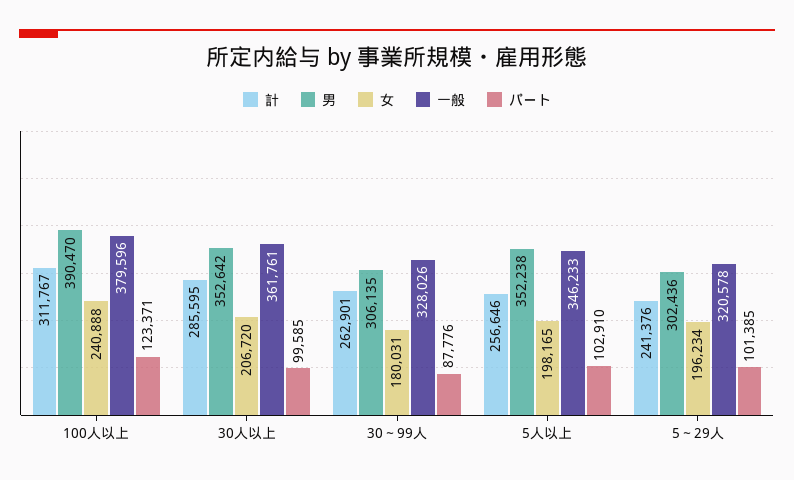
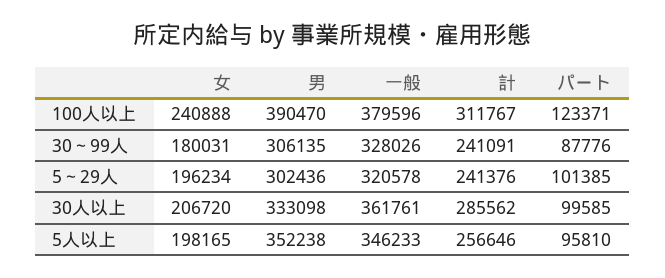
計, 30人以上: 285595 -> 285562
男, 30人以上: 352642 -> 333098
計, 30～99人: 262901 -> 241091
パート, 5人以上: 102910 -> 95810

